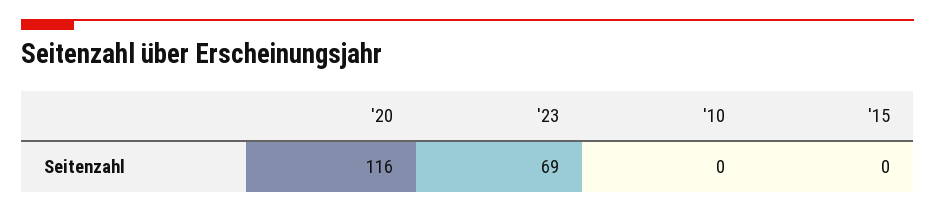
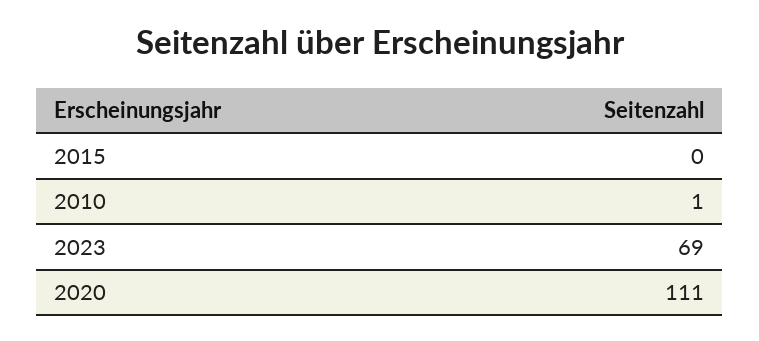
'20: 116 -> 111
'10: 0 -> 1

